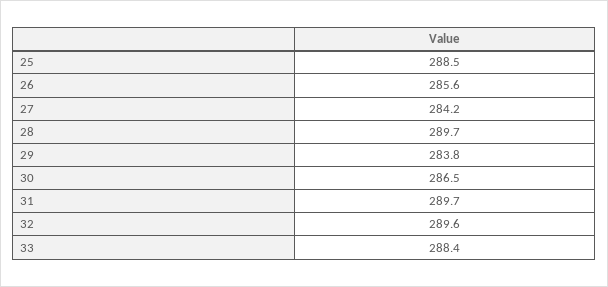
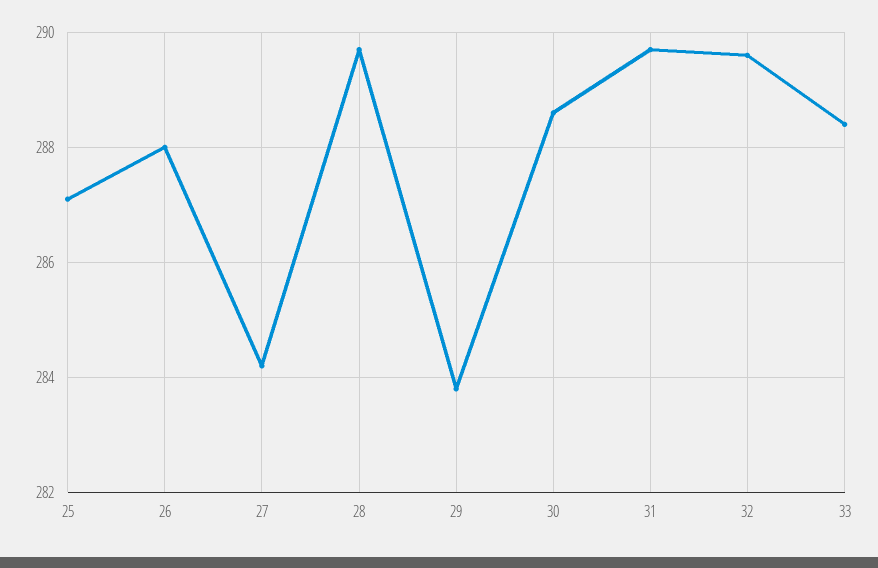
25: 288.5 -> 287
26: 285.6 -> 288
30: 286.5 -> 288.5

